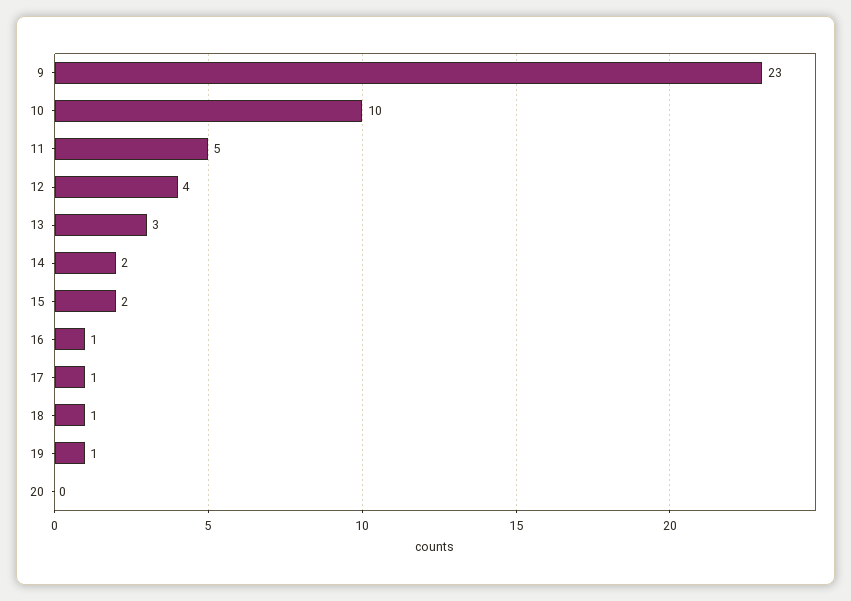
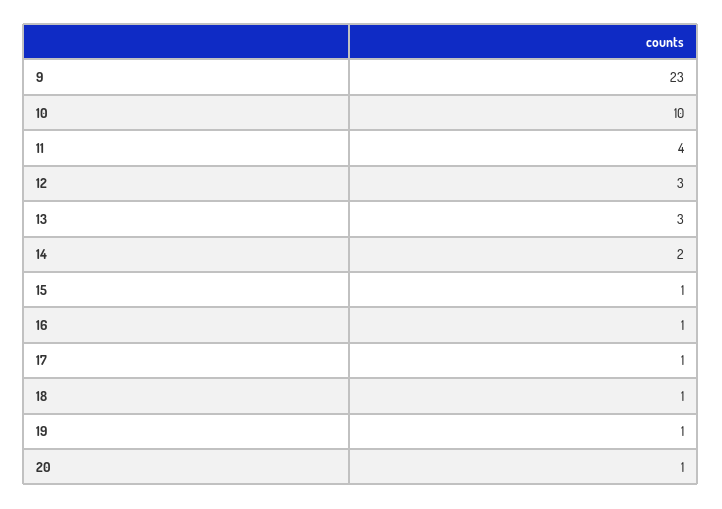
11: 5 -> 4
12: 4 -> 3
15: 2 -> 1
20: 0 -> 1

